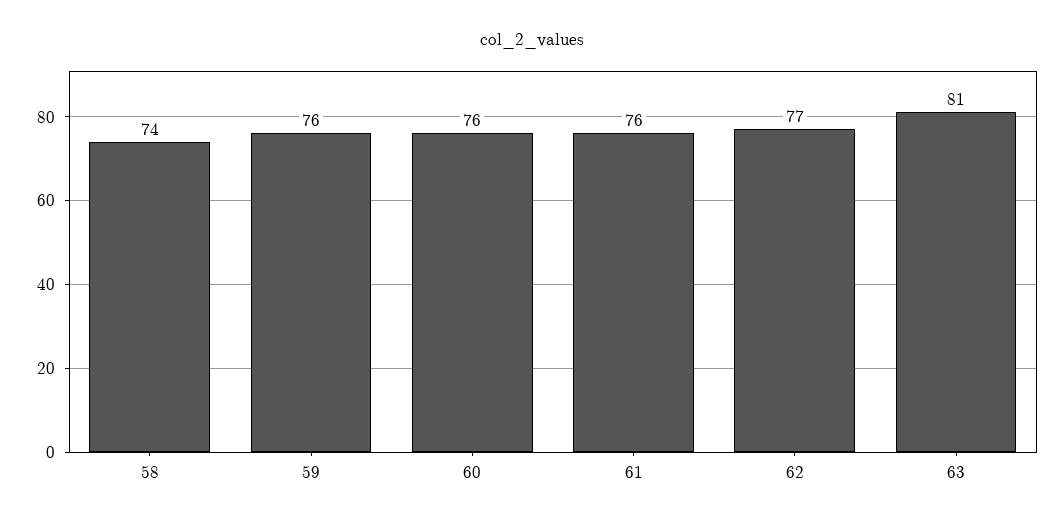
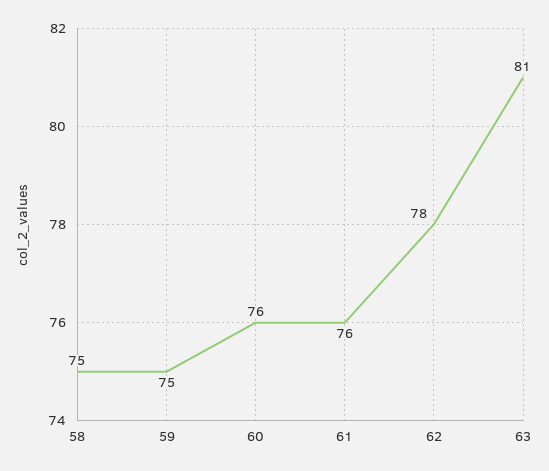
58: 74 -> 75
59: 76 -> 75
62: 77 -> 78

